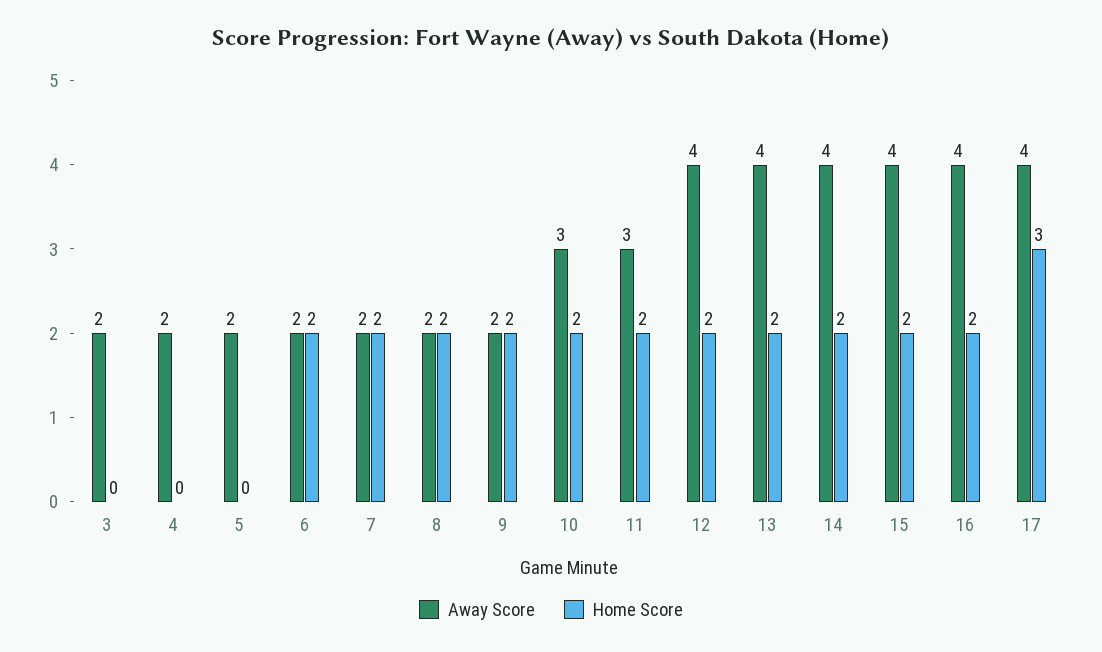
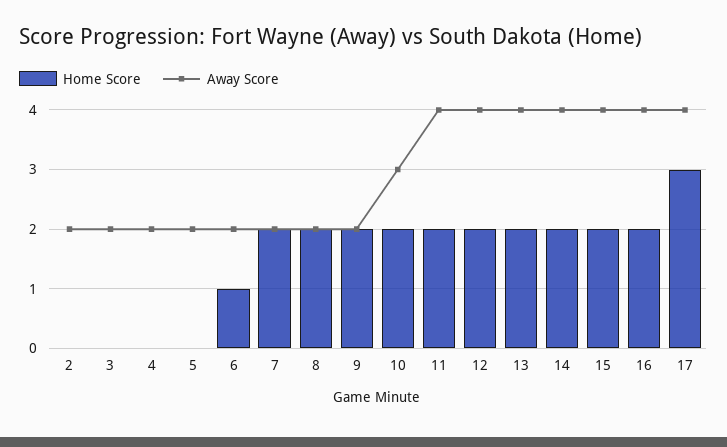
Home Score, 6: 2 -> 1
Away Score, 11: 3 -> 4
Home Score, 2: none -> 0
Away Score, 2: none -> 2

